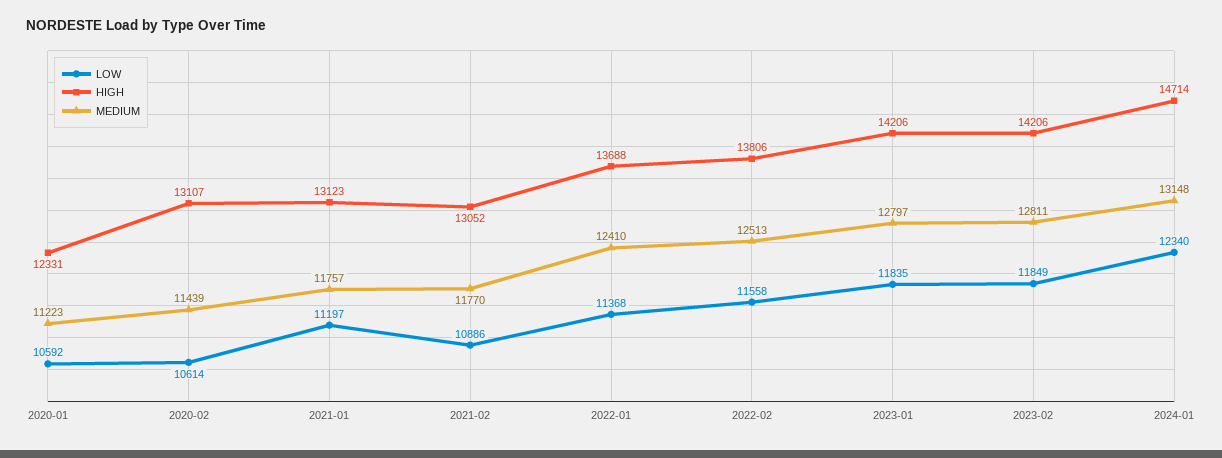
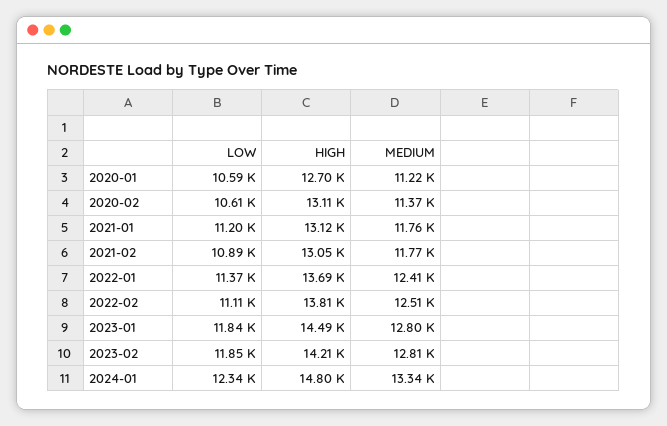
HIGH, 2020-01: 12331 -> 12700
MEDIUM, 2020-02: 11439 -> 11370
LOW, 2022-02: 11558 -> 11110
HIGH, 2023-01: 14206 -> 14490
HIGH, 2024-01: 14714 -> 14800
MEDIUM, 2024-01: 13148 -> 13340

